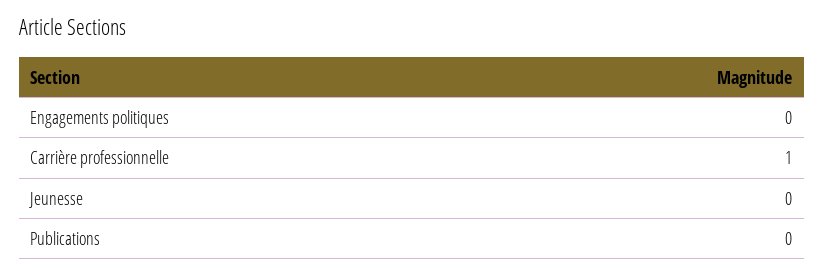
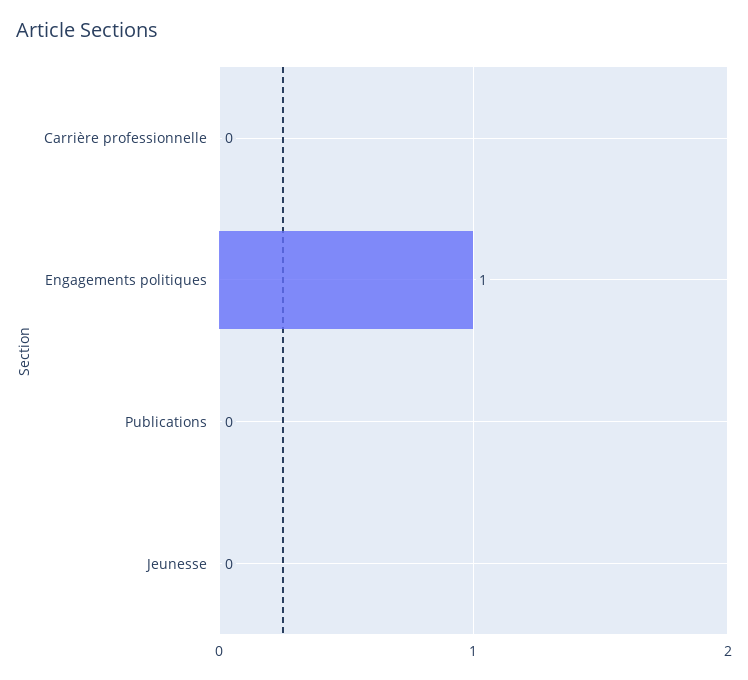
Engagements politiques: 0 -> 1
Carrière professionnelle: 1 -> 0

